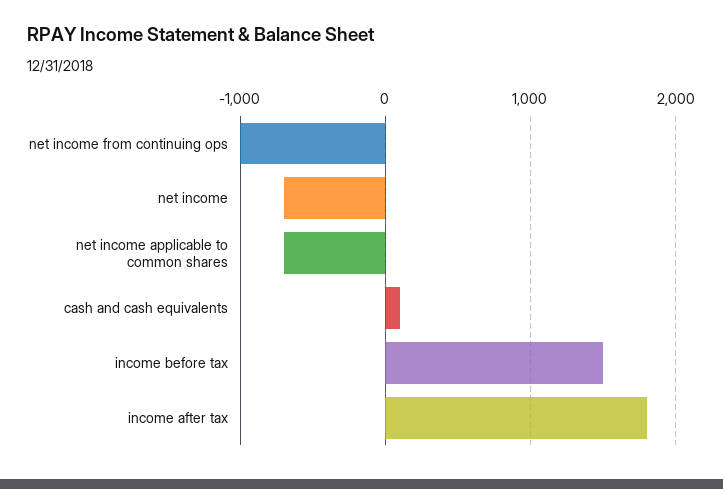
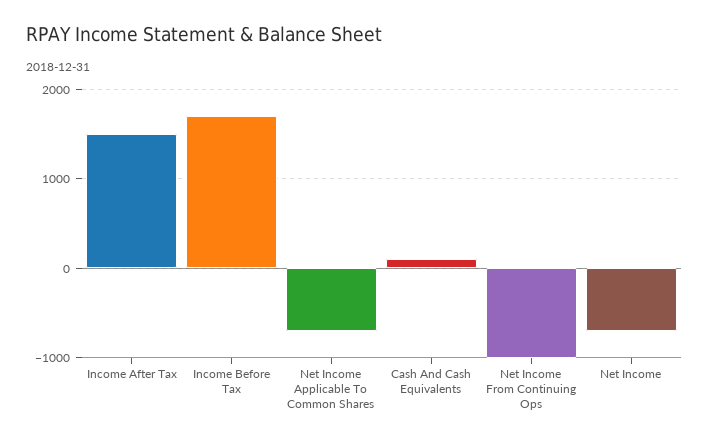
income before tax: 1500 -> 1700
income after tax: 1800 -> 1500

